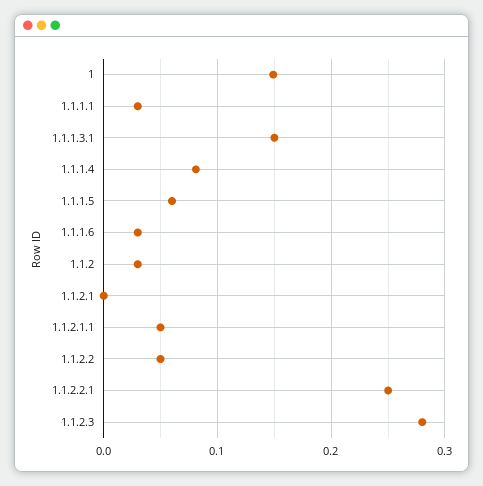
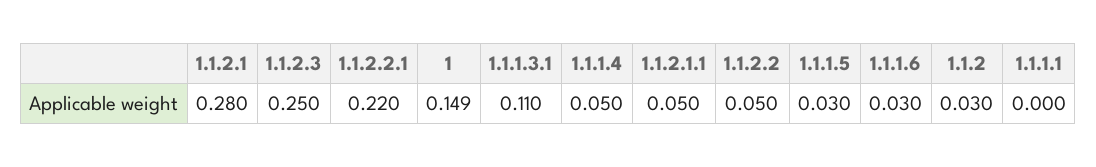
1.1.1.1: 0.03 -> 0
1.1.1.3.1: 0.15 -> 0.11
1.1.1.4: 0.08 -> 0.05
1.1.1.5: 0.06 -> 0.03
1.1.2.1: 0 -> 0.28
1.1.2.2.1: 0.25 -> 0.22
1.1.2.3: 0.28 -> 0.25

